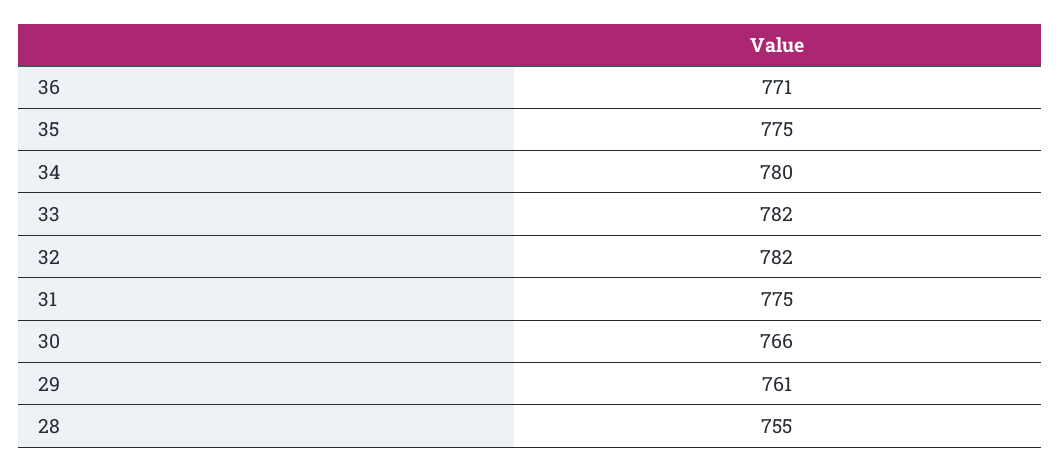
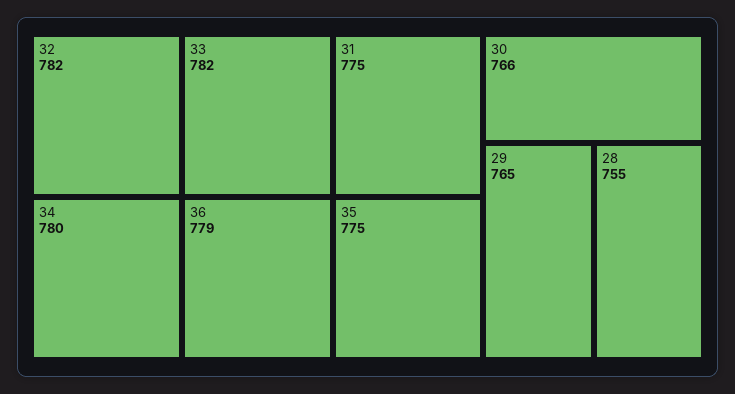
36: 771 -> 779
29: 761 -> 765

